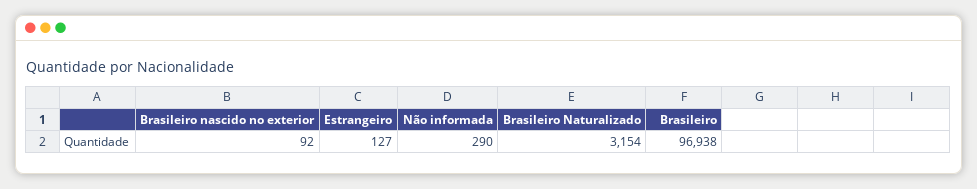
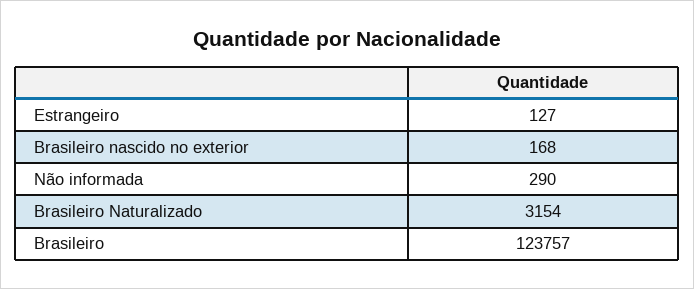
Brasileiro nascido no exterior: 92 -> 168
Brasileiro: 96938 -> 123757

